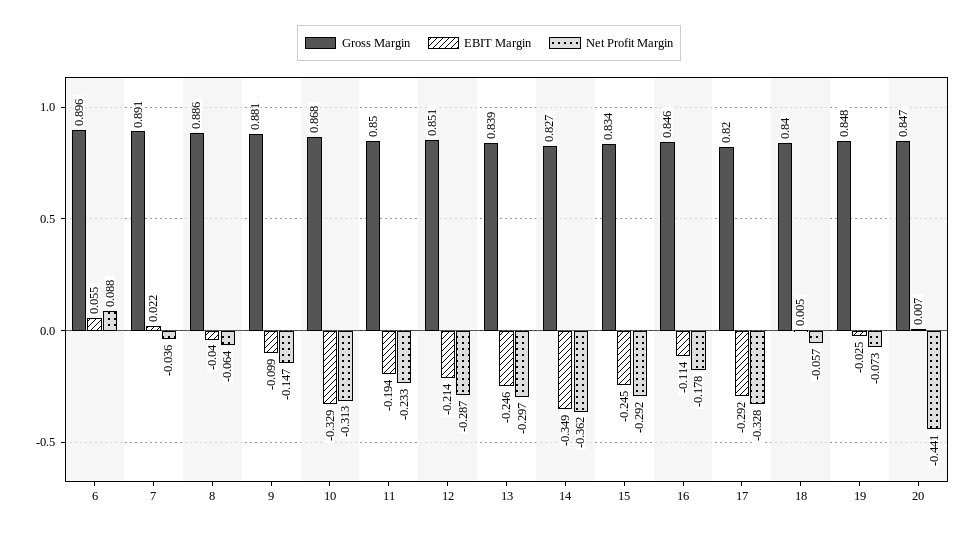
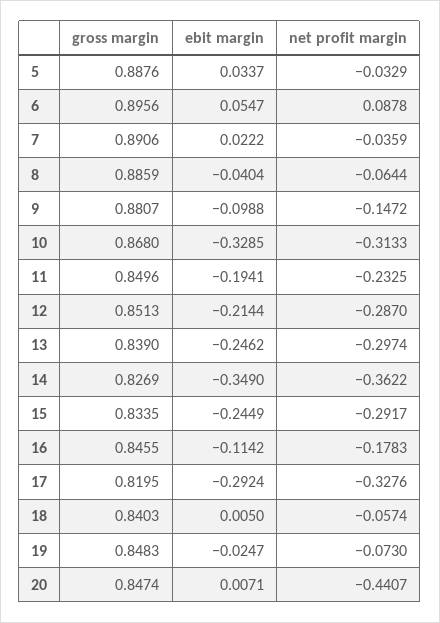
Gross Margin, 5: none -> 0.8876
EBIT Margin, 5: none -> 0.0337
Net Profit Margin, 5: none -> -0.0329

